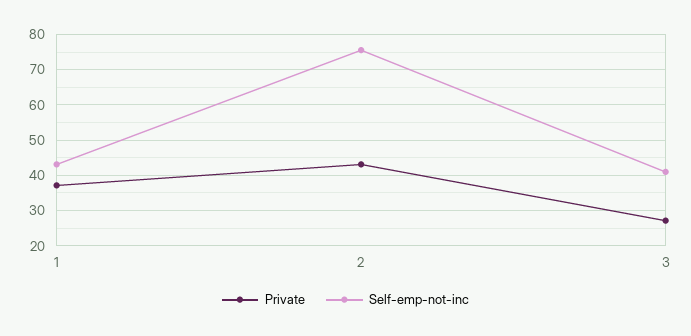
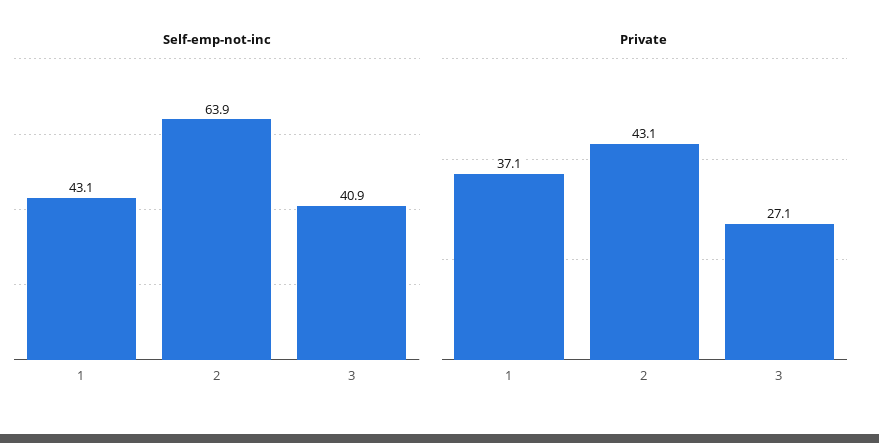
Self-emp-not-inc, 2: 76 -> 63.9

